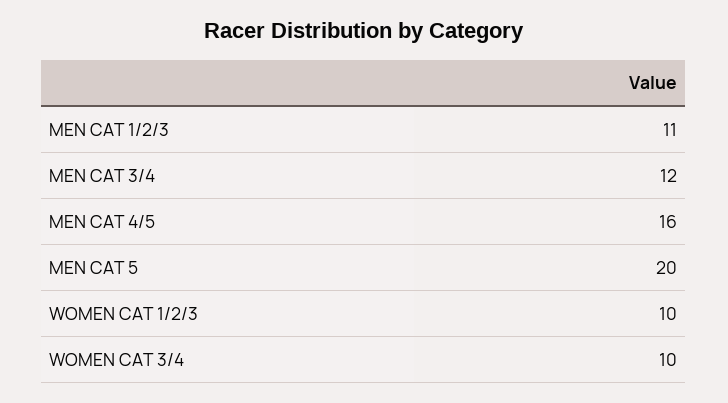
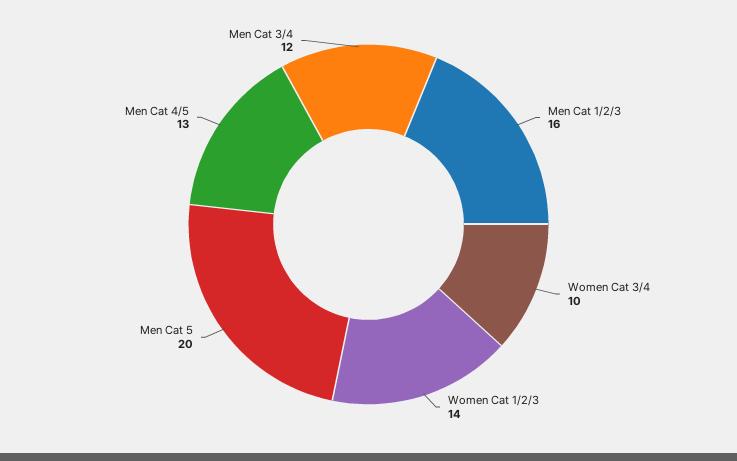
MEN CAT 1/2/3: 11 -> 16
MEN CAT 4/5: 16 -> 13
WOMEN CAT 1/2/3: 10 -> 14

